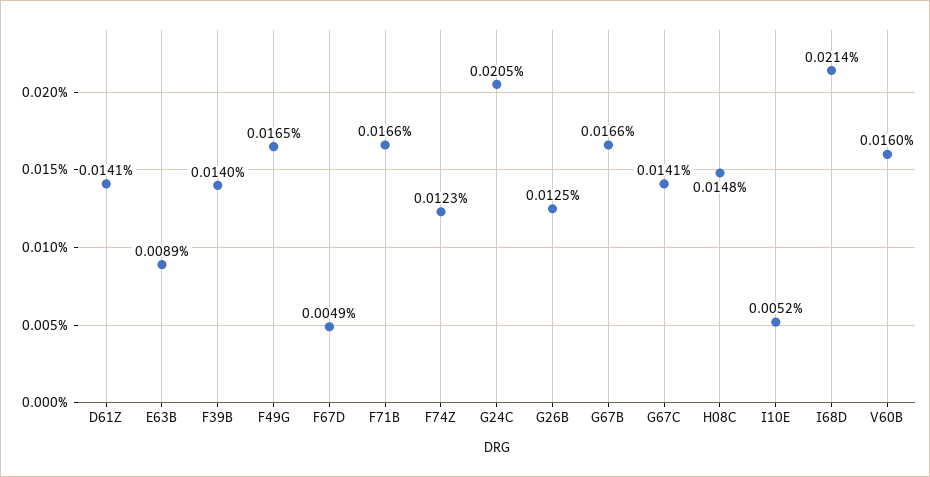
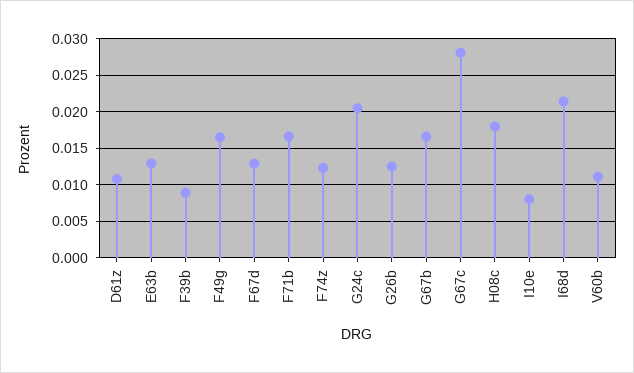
D61Z: 0.0141 -> 0.011
E63B: 0.0089 -> 0.013
F39B: 0.014 -> 0.009
F67D: 0.0049 -> 0.013
G67C: 0.0141 -> 0.028
H08C: 0.0148 -> 0.018
I10E: 0.0052 -> 0.008
V60B: 0.016 -> 0.011

